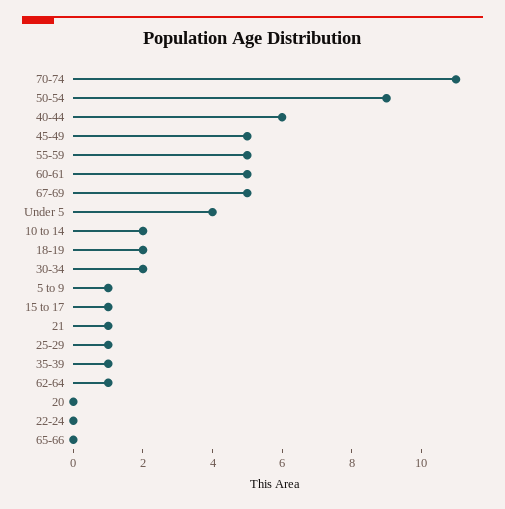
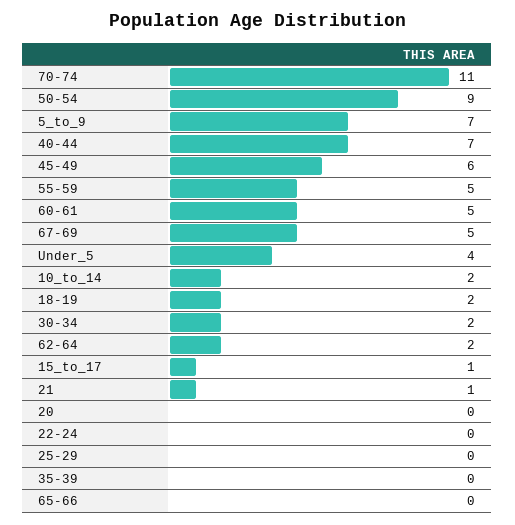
40-44: 6 -> 7
45-49: 5 -> 6
5 to 9: 1 -> 7
25-29: 1 -> 0
35-39: 1 -> 0
62-64: 1 -> 2

